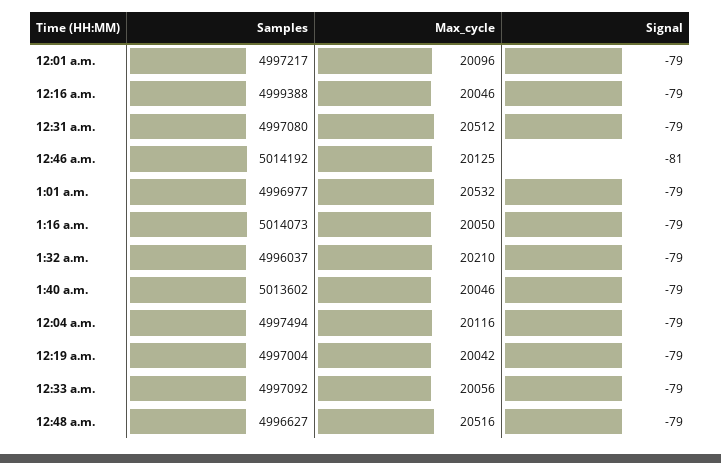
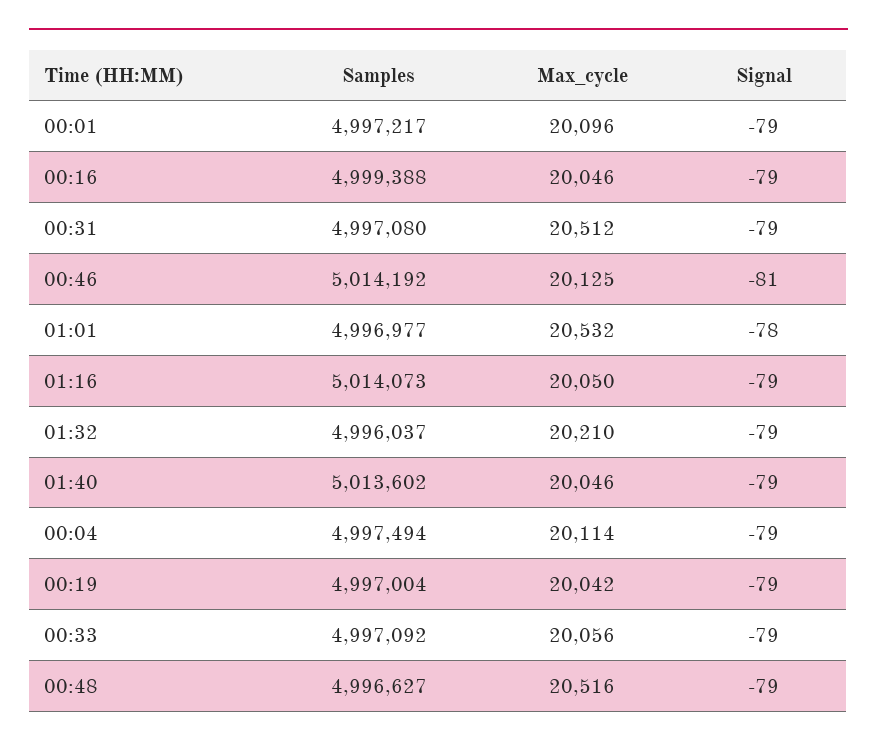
Signal, 1:01 a.m.: -79 -> -78
Max_cycle, 12:04 a.m.: 20116 -> 20114

